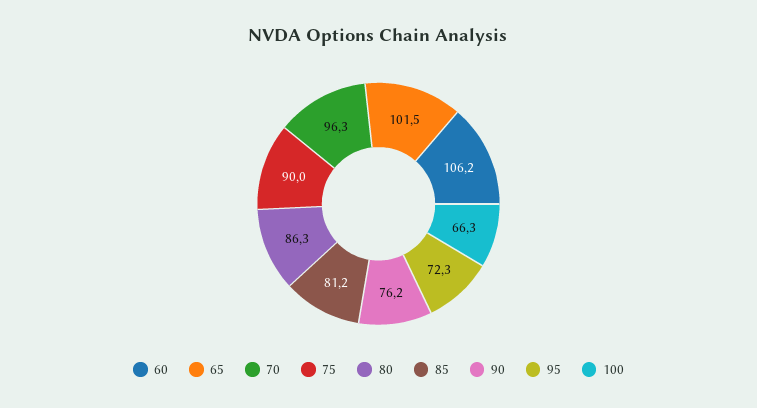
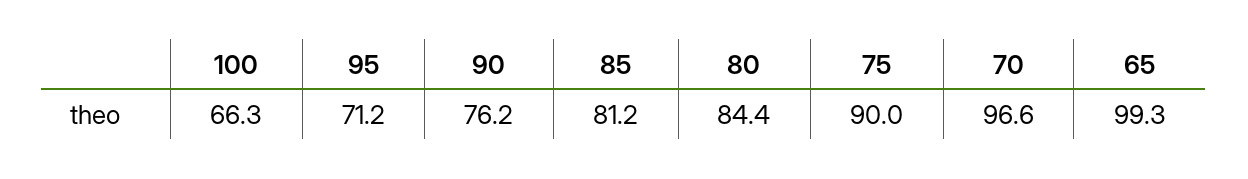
60: 106.2 -> none
65: 101.5 -> 99.3
70: 96.3 -> 96.6
80: 86.3 -> 84.4
95: 72.3 -> 71.2

